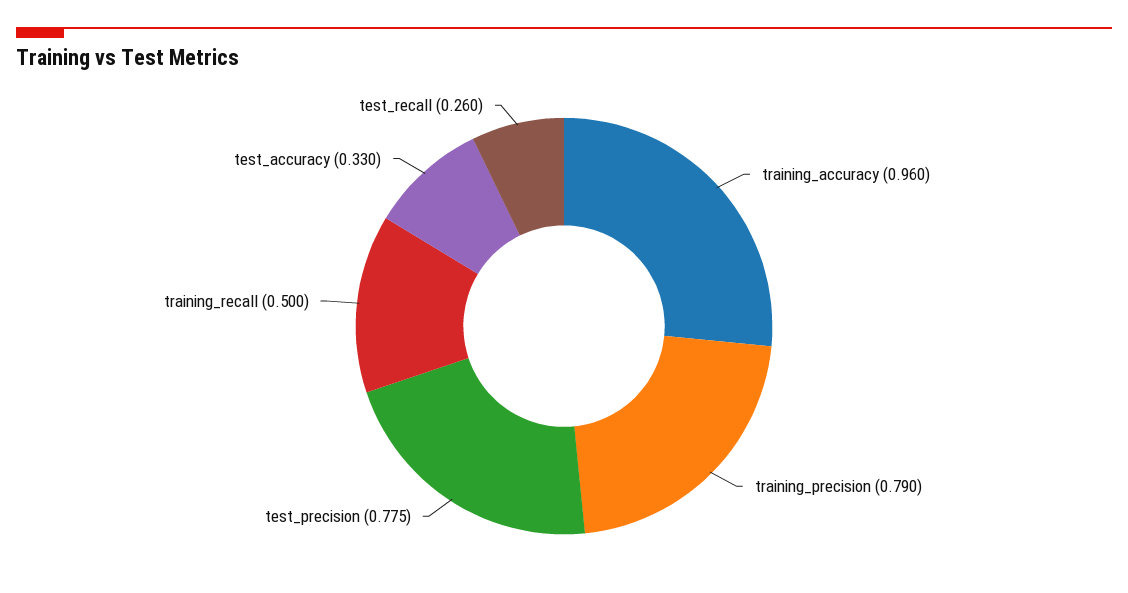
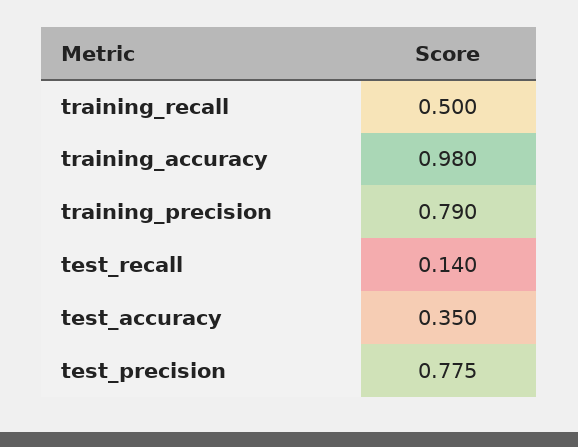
training_accuracy: 0.96 -> 0.98
test_accuracy: 0.33 -> 0.35
test_recall: 0.26 -> 0.14

